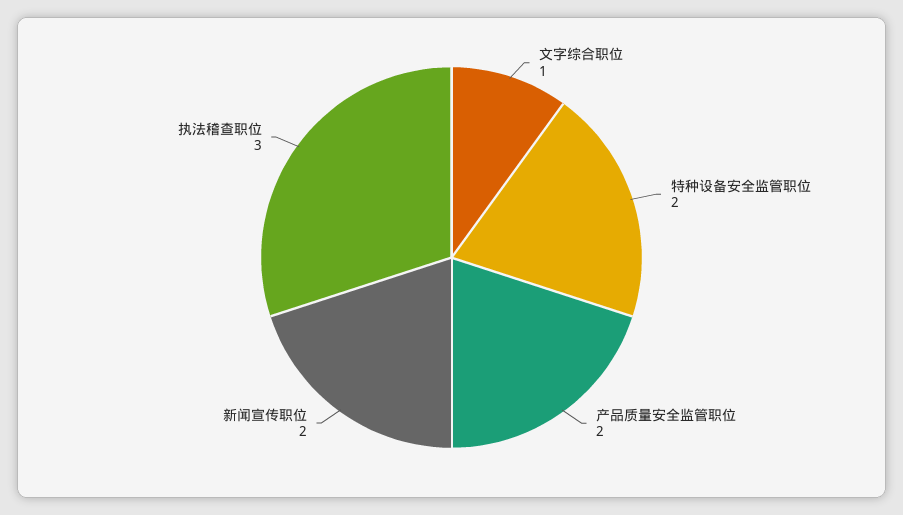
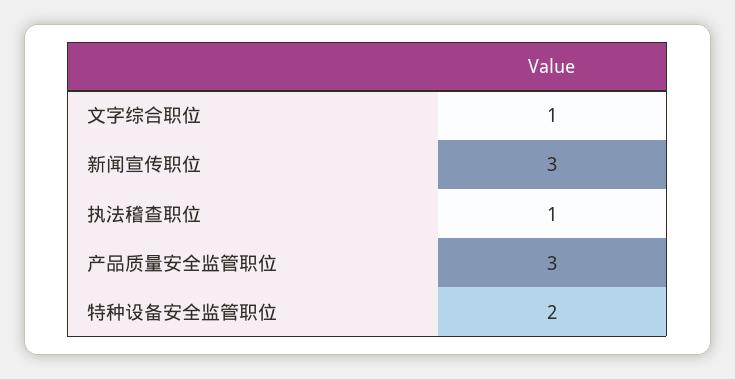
产品质量安全监管职位: 2 -> 3
新闻宣传职位: 2 -> 3
执法稽查职位: 3 -> 1

